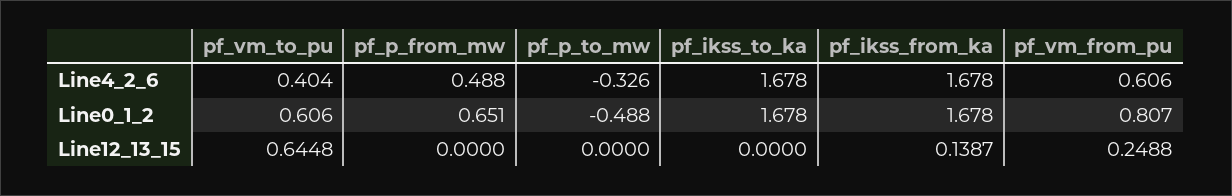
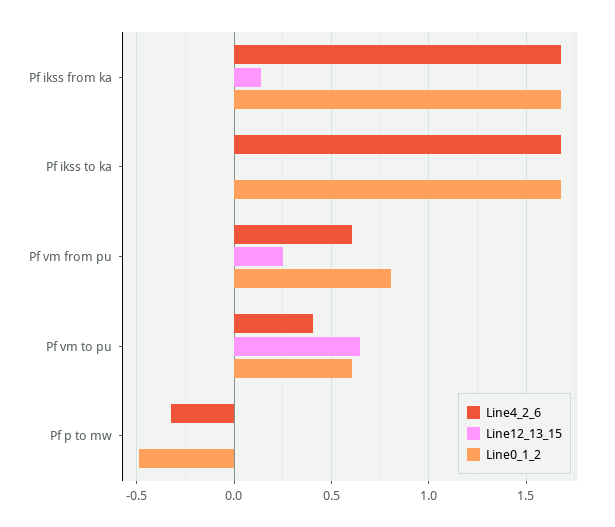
Line4_2_6, pf_p_from_mw: 0.488 -> none
Line0_1_2, pf_p_from_mw: 0.651 -> none
Line12_13_15, pf_p_from_mw: 0 -> none

